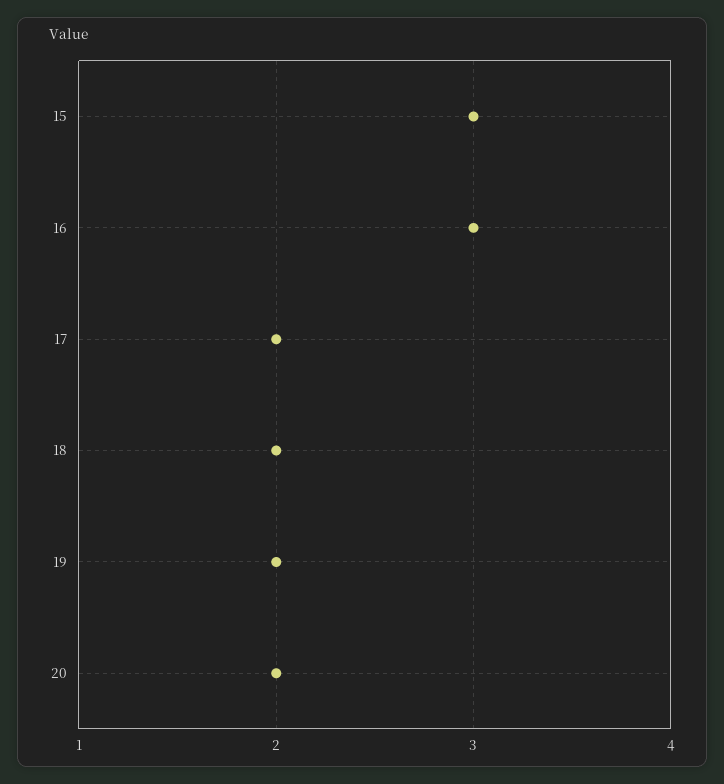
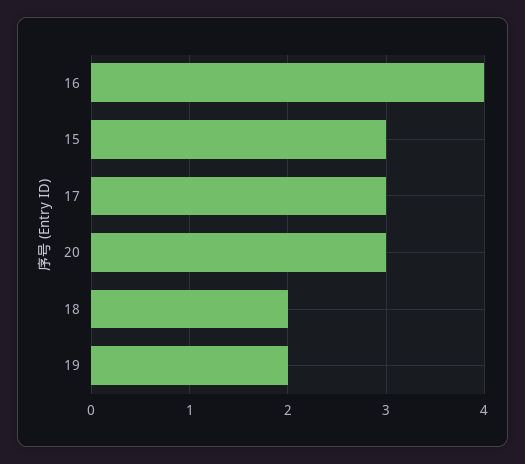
16: 3 -> 4
17: 2 -> 3
20: 2 -> 3

